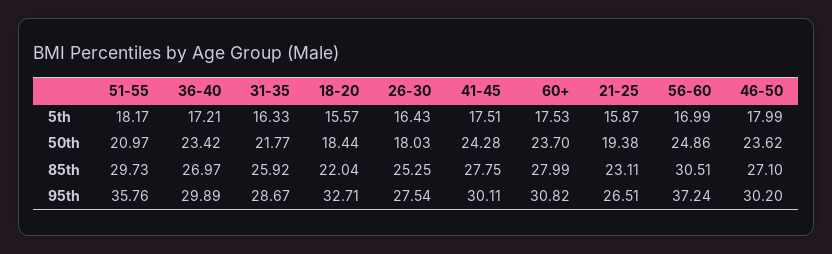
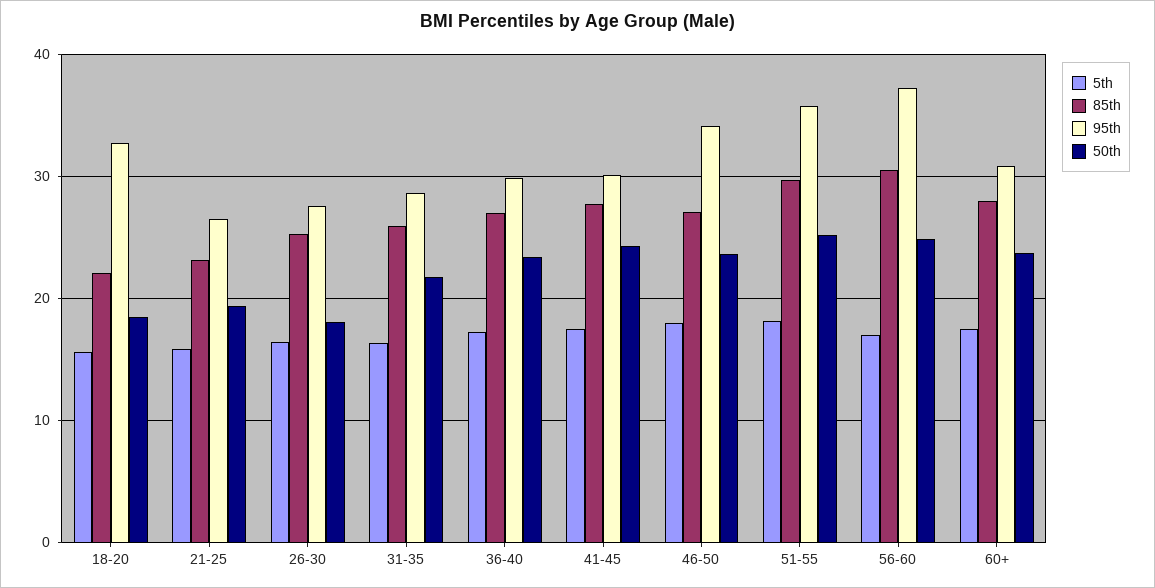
50th, 51-55: 20.97 -> 25
95th, 46-50: 30.2 -> 34

